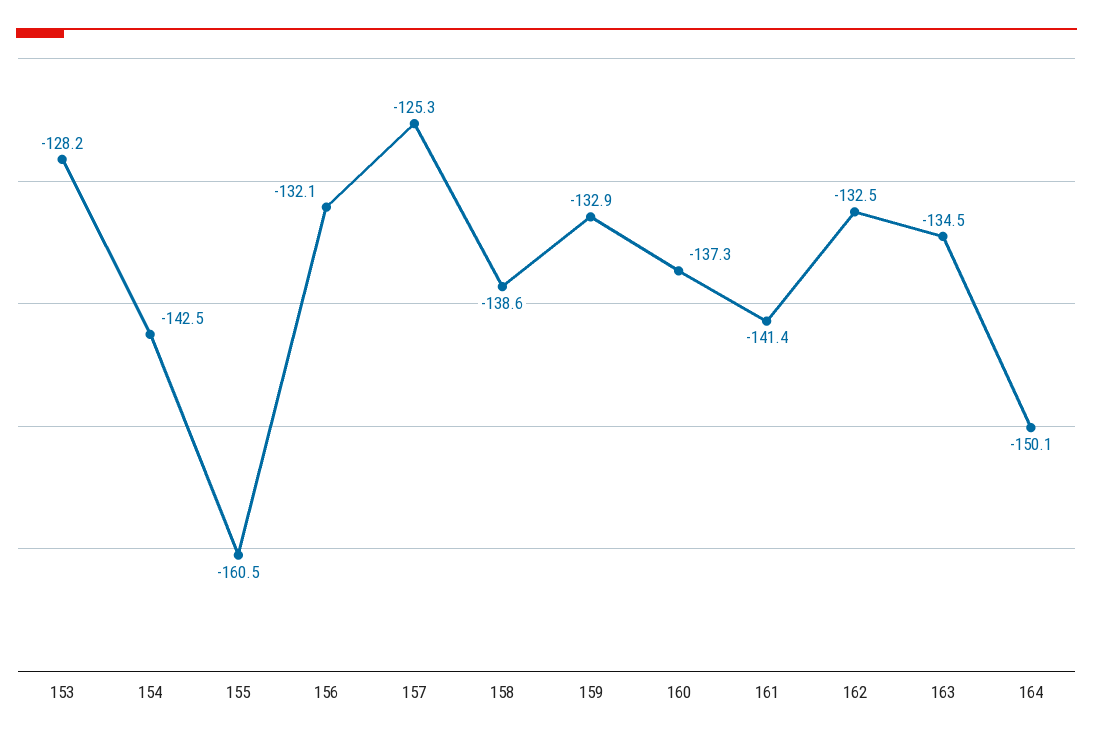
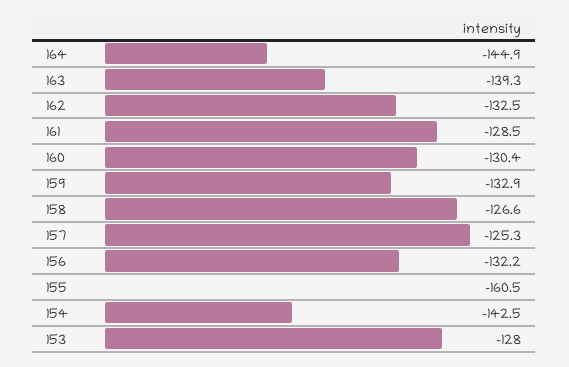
153: -128.2 -> -128
156: -132.1 -> -132.2
158: -138.6 -> -126.6
160: -137.3 -> -130.4
161: -141.4 -> -128.5
163: -134.5 -> -139.3
164: -150.1 -> -144.9

